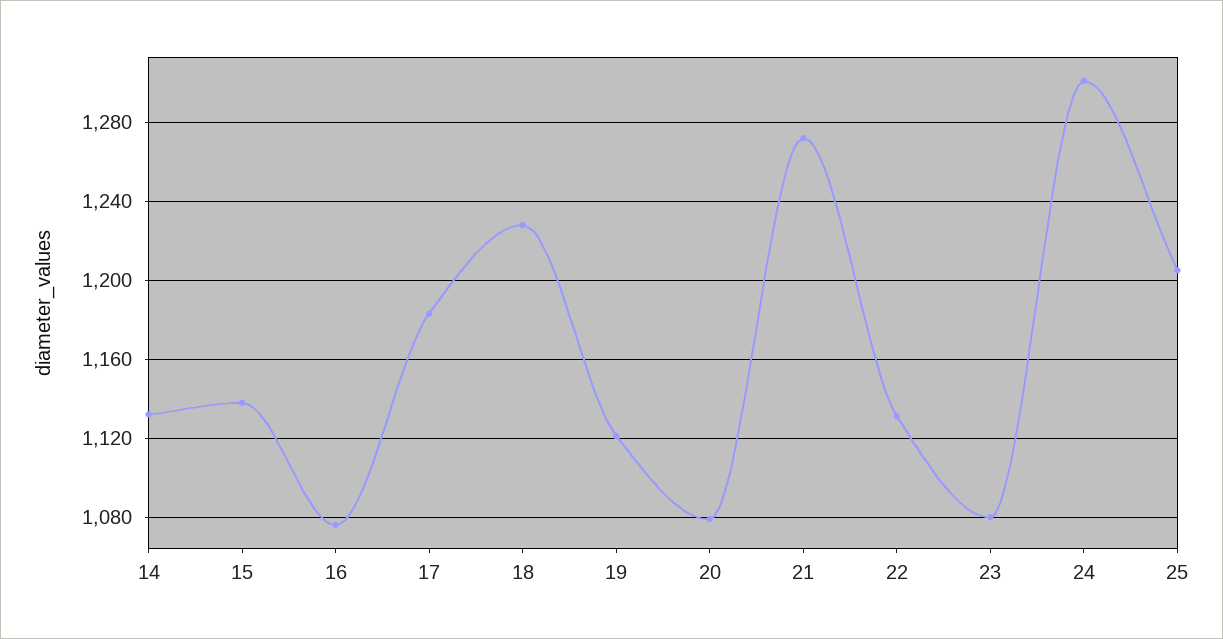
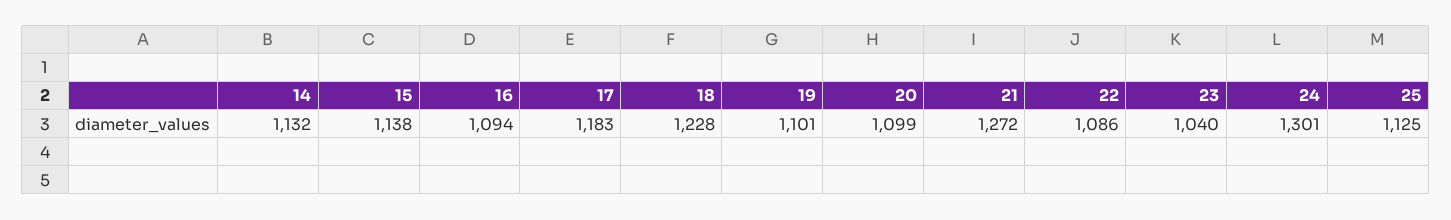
16: 1075 -> 1094
19: 1120 -> 1101
20: 1080 -> 1099
22: 1130 -> 1086
23: 1080 -> 1040
25: 1205 -> 1125

